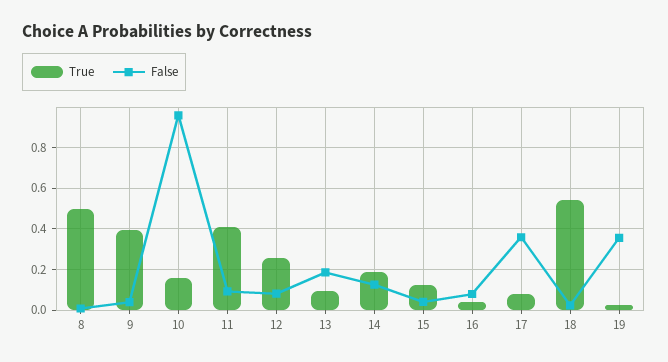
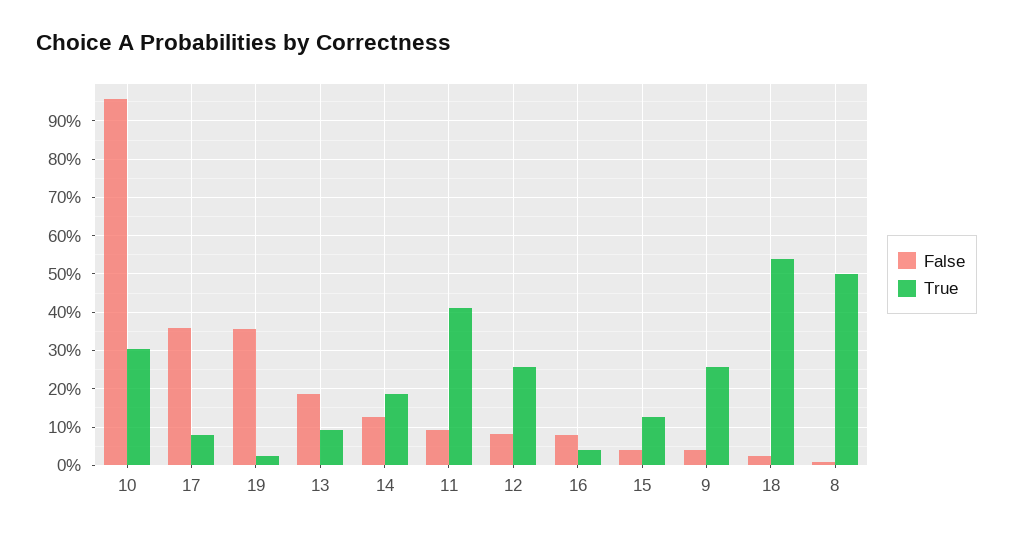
True, 9: 0.4 -> 0.26
True, 10: 0.15 -> 0.3

